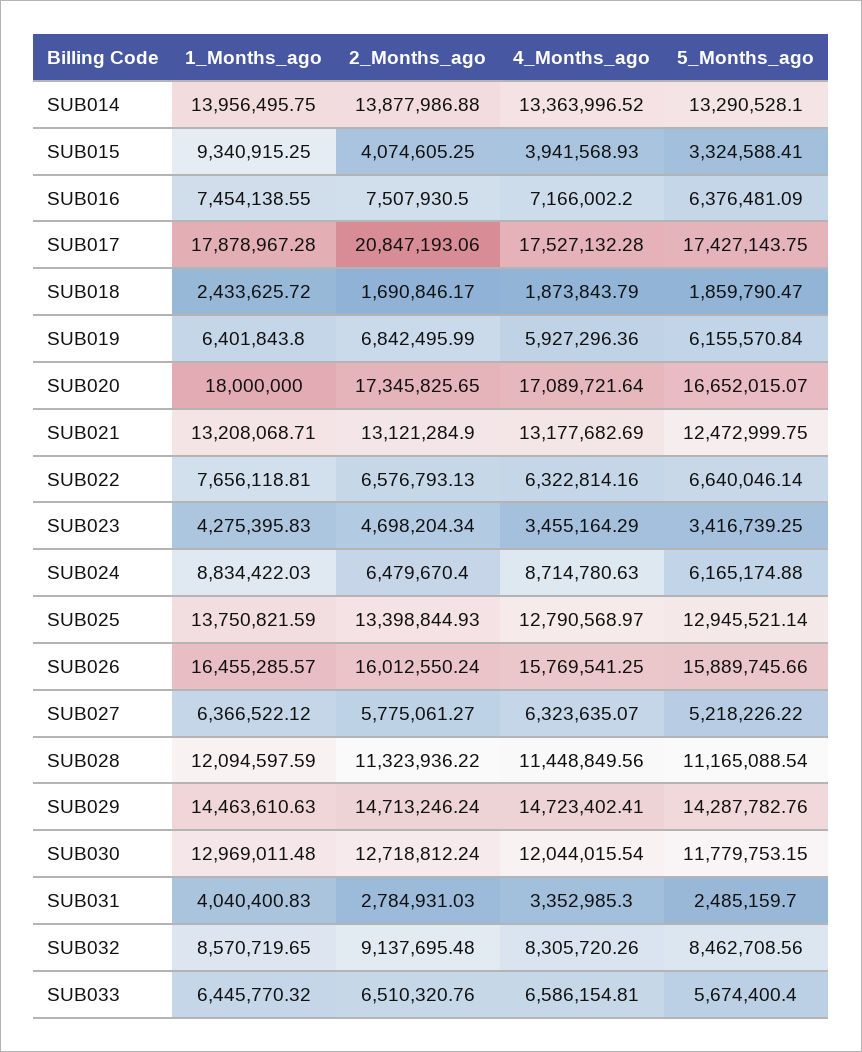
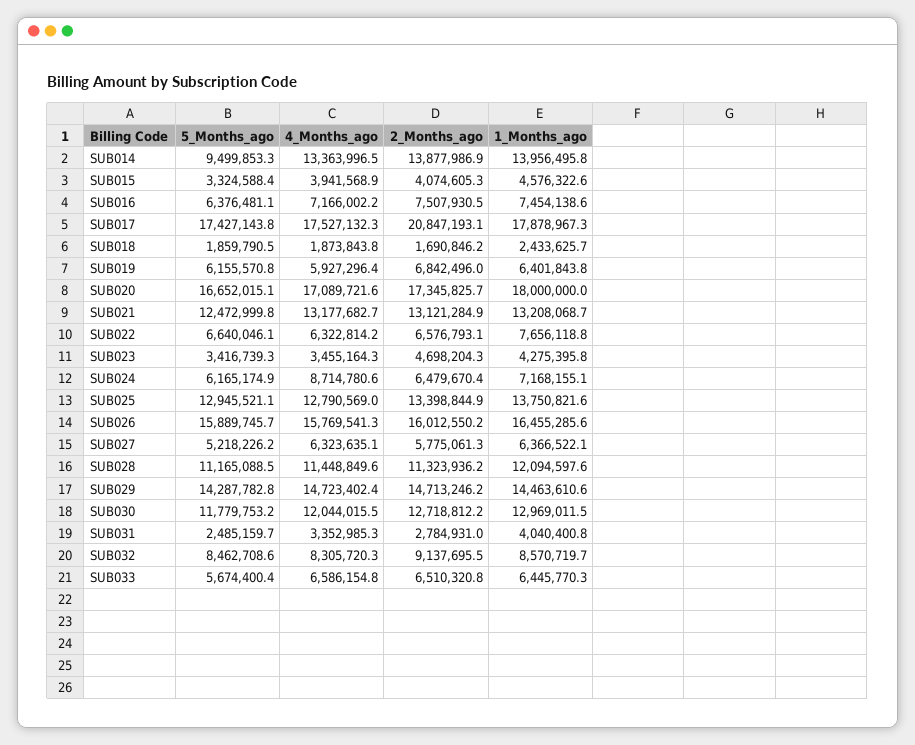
5_Months_ago, SUB014: 13290528.1 -> 9499853.3
1_Months_ago, SUB015: 9340915.25 -> 4576322.6
1_Months_ago, SUB024: 8834422.03 -> 7168155.1

